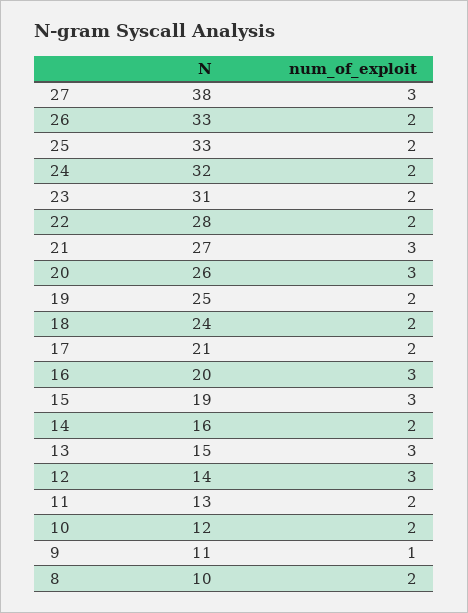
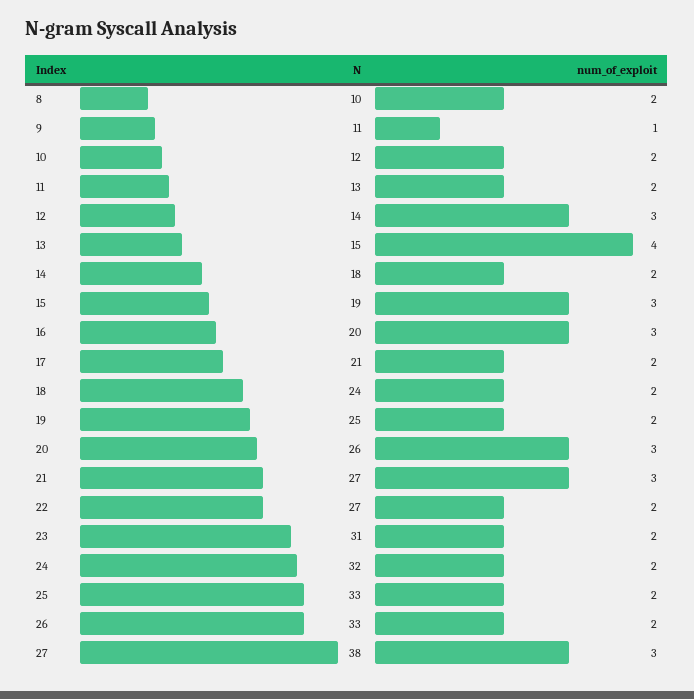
N, 22: 28 -> 27
N, 14: 16 -> 18
num_of_exploit, 13: 3 -> 4

